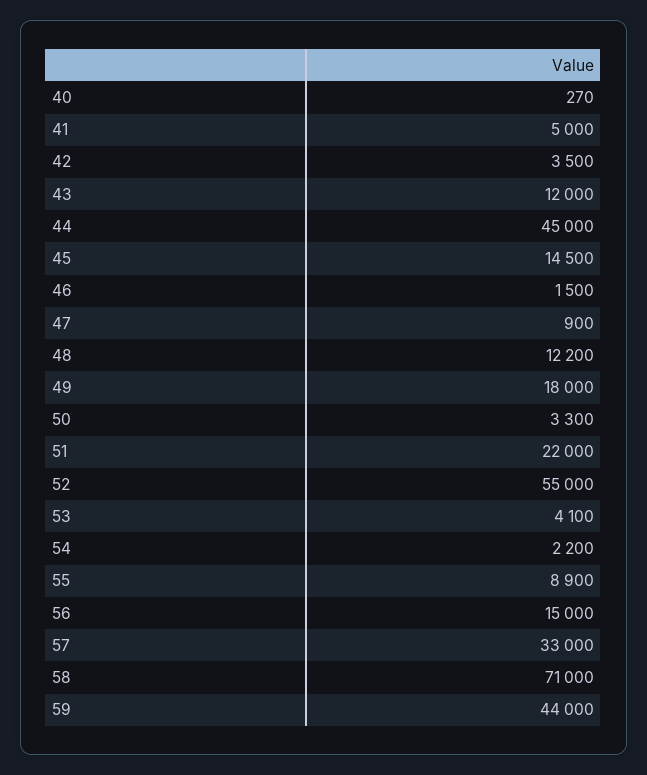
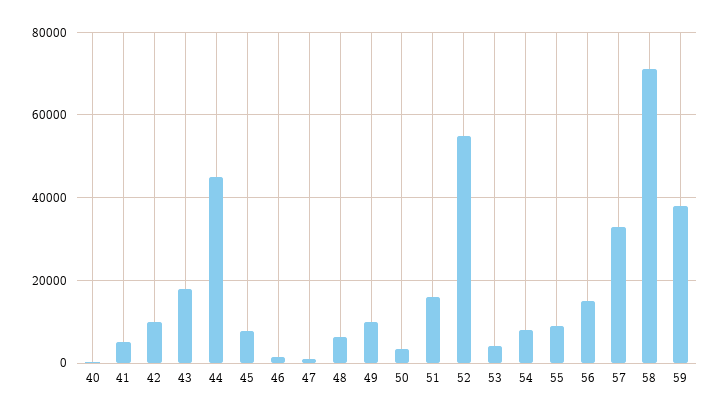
42: 3500 -> 10000
43: 12000 -> 18000
45: 14500 -> 8000
48: 12200 -> 6000
49: 18000 -> 10000
51: 22000 -> 16000
54: 2200 -> 8000
59: 44000 -> 38000

